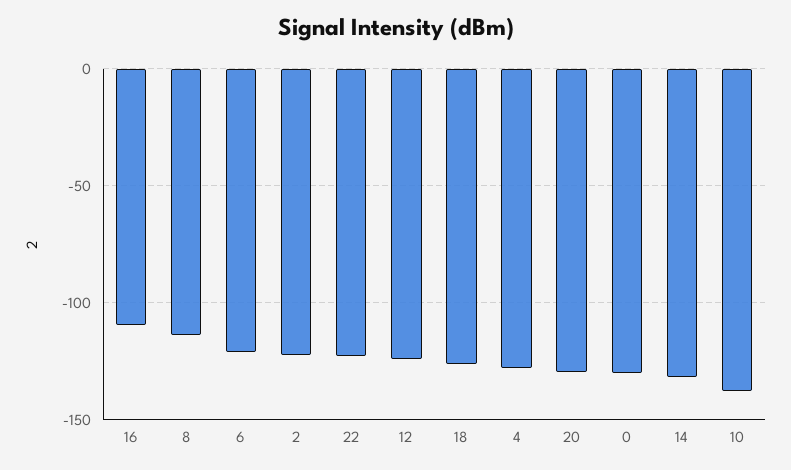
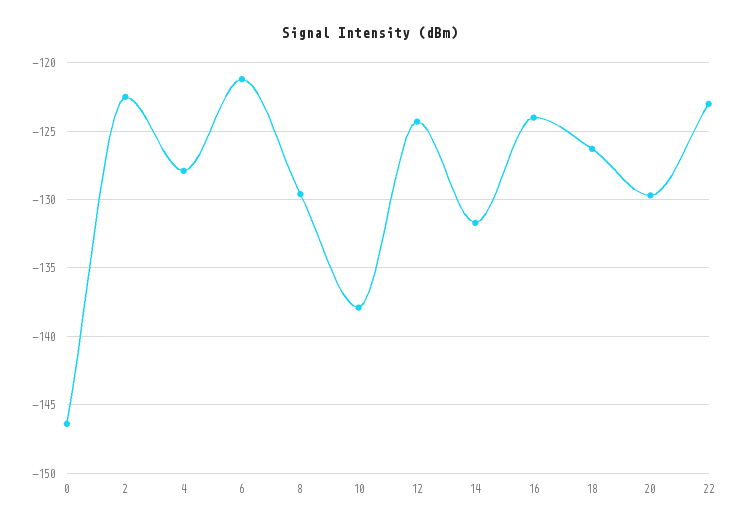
16: -110 -> -124
8: -115 -> -129.5
0: -130 -> -146.5

